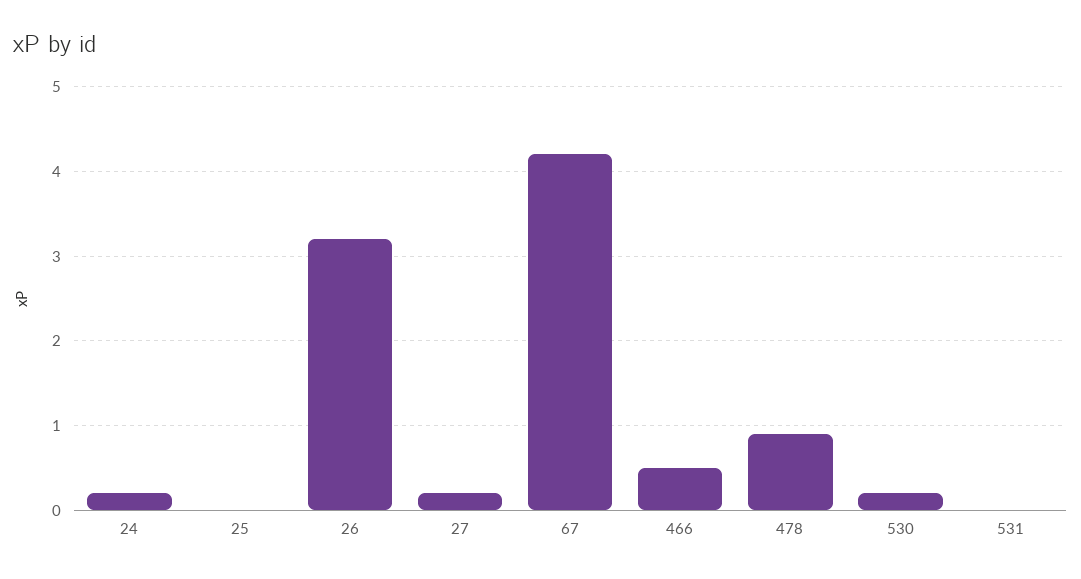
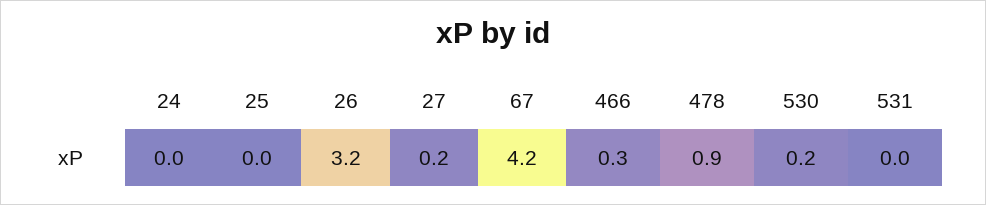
24: 0.2 -> 0
466: 0.5 -> 0.3

